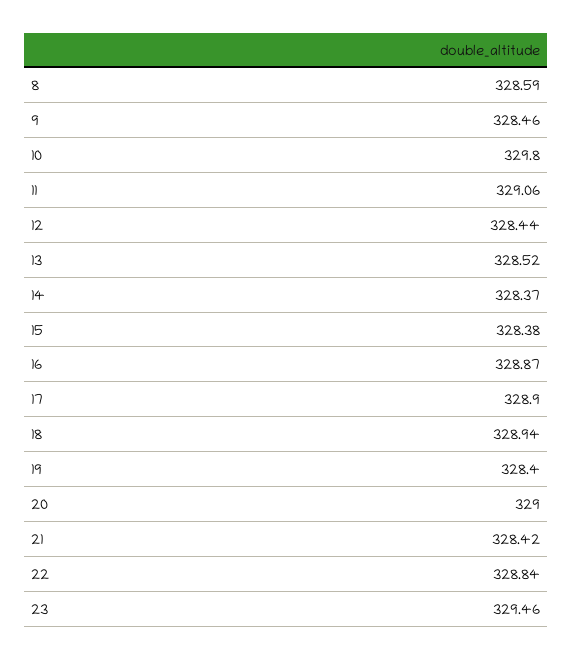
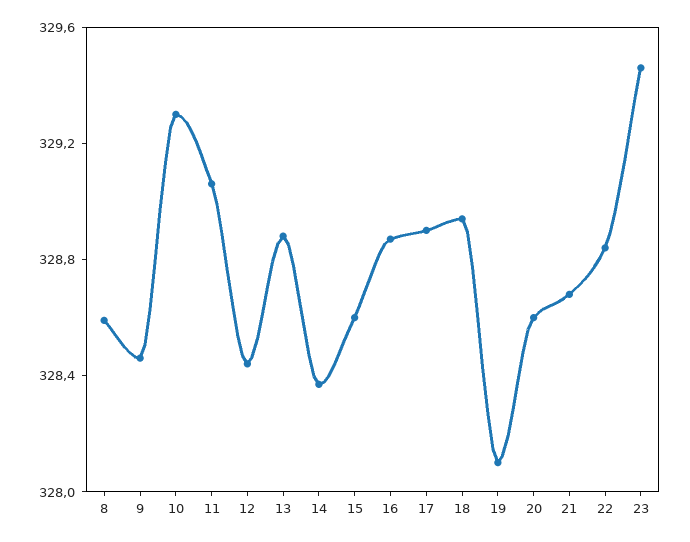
10: 329.8 -> 329.3
13: 328.52 -> 328.9
15: 328.38 -> 328.6
19: 328.4 -> 328.1
20: 329 -> 328.6
21: 328.42 -> 328.7

